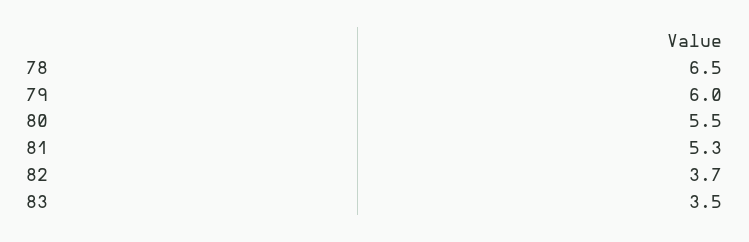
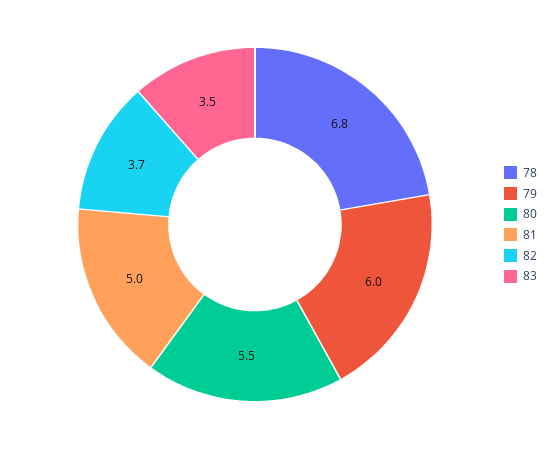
78: 6.5 -> 6.8
81: 5.3 -> 5

